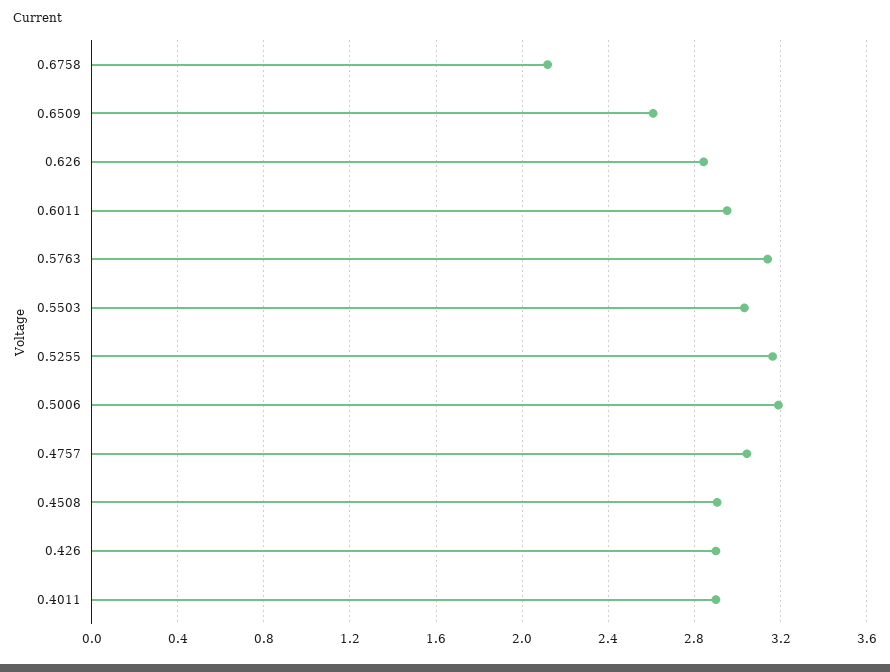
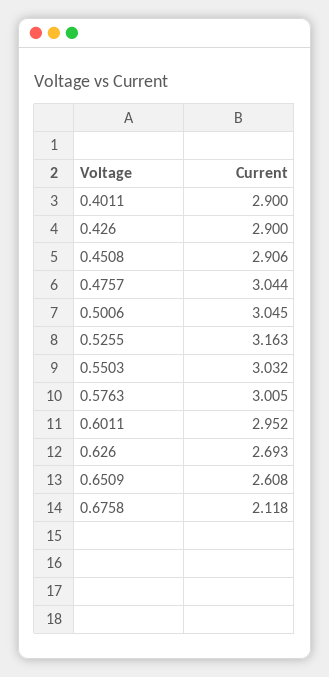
0.626: 2.85 -> 2.693
0.5763: 3.15 -> 3.005
0.5006: 3.2 -> 3.045

